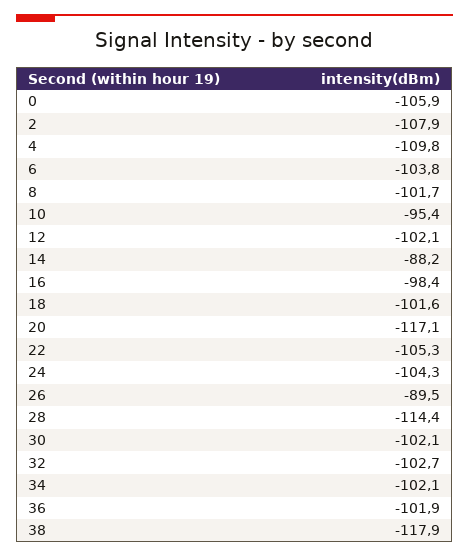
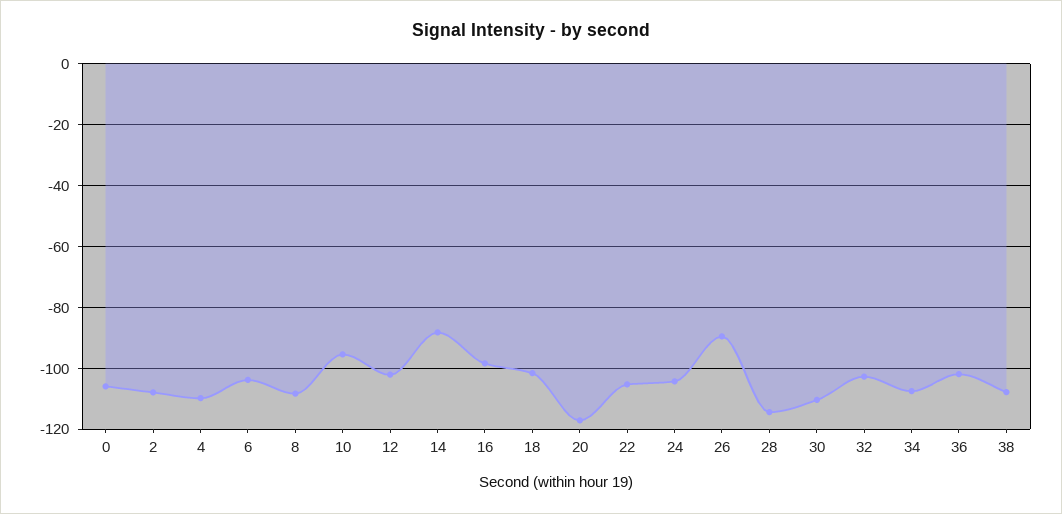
8: -101.7 -> -108
30: -102.1 -> -110
34: -102.1 -> -108
38: -117.9 -> -108

